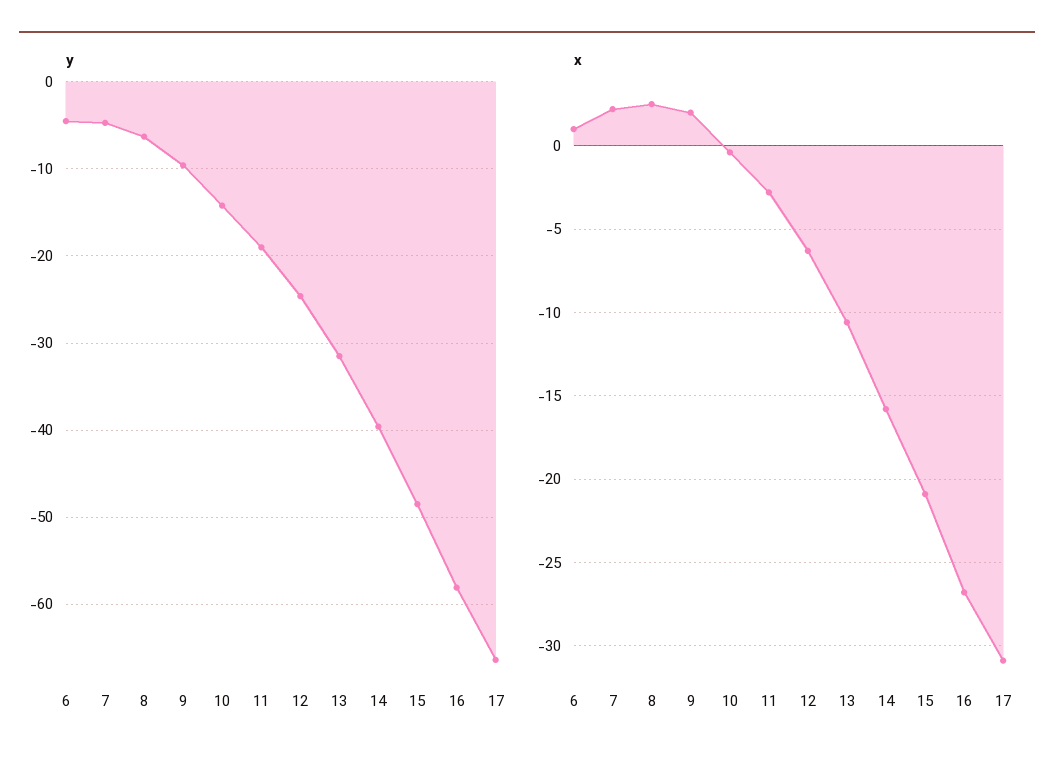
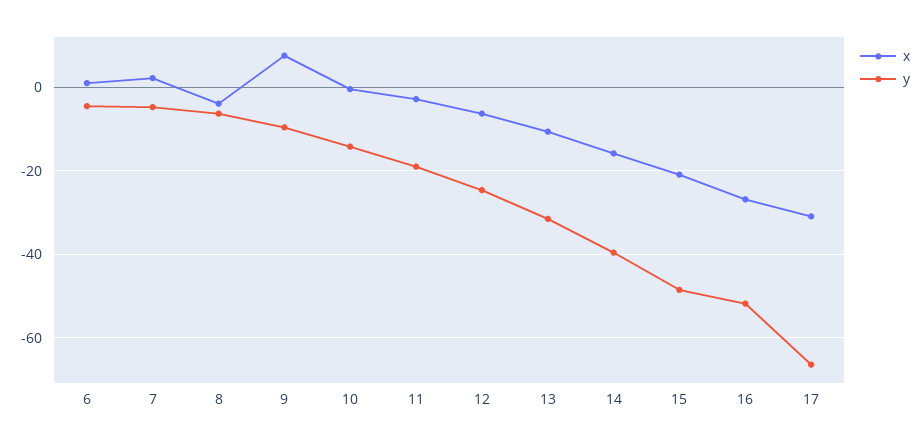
y, 16: -58 -> -52
x, 8: 2.5 -> -4
x, 9: 2 -> 8

